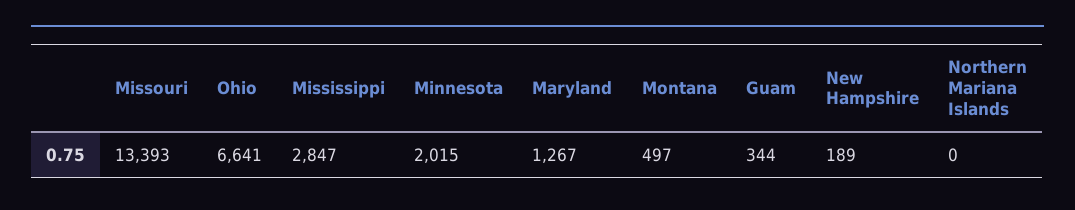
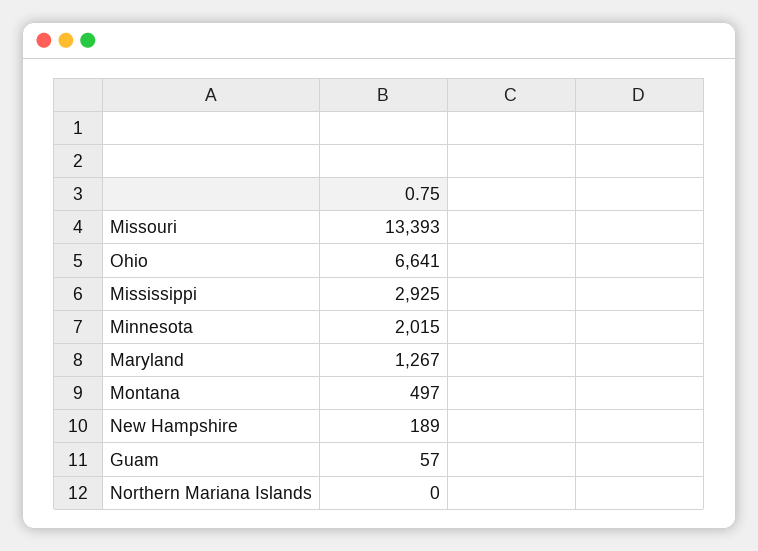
Mississippi: 2847 -> 2925
Guam: 344 -> 57

